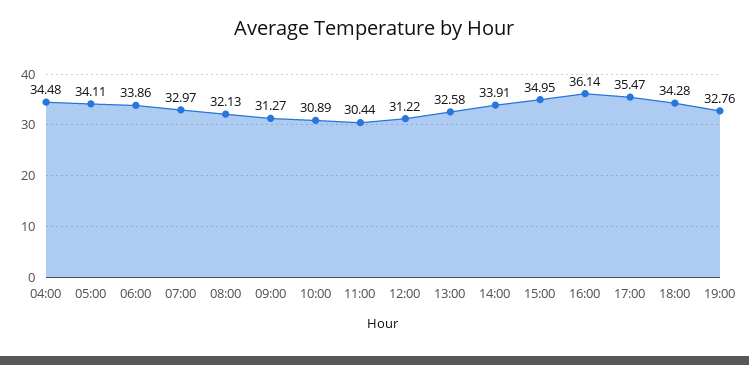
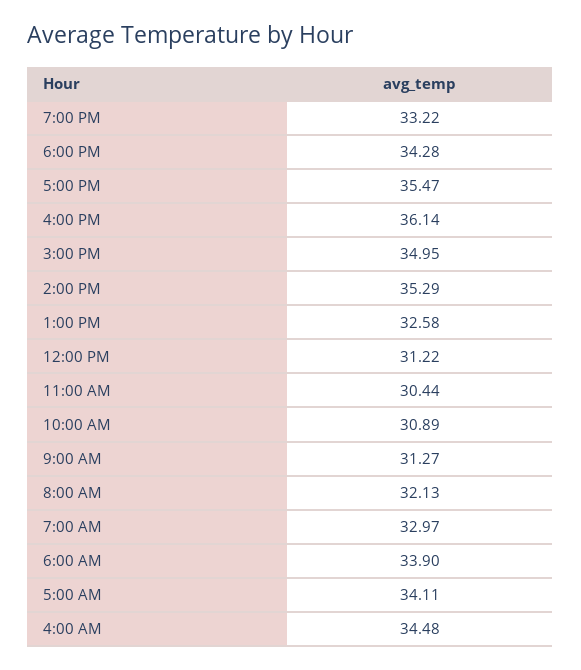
06:00: 33.86 -> 33.9
14:00: 33.91 -> 35.29
19:00: 32.76 -> 33.22

